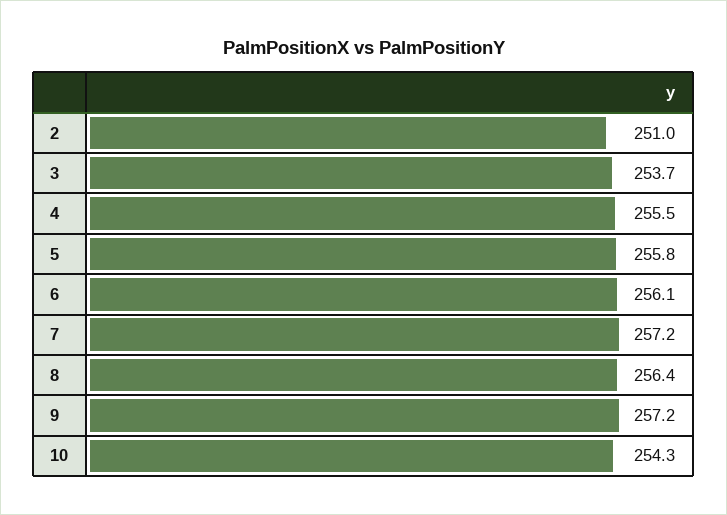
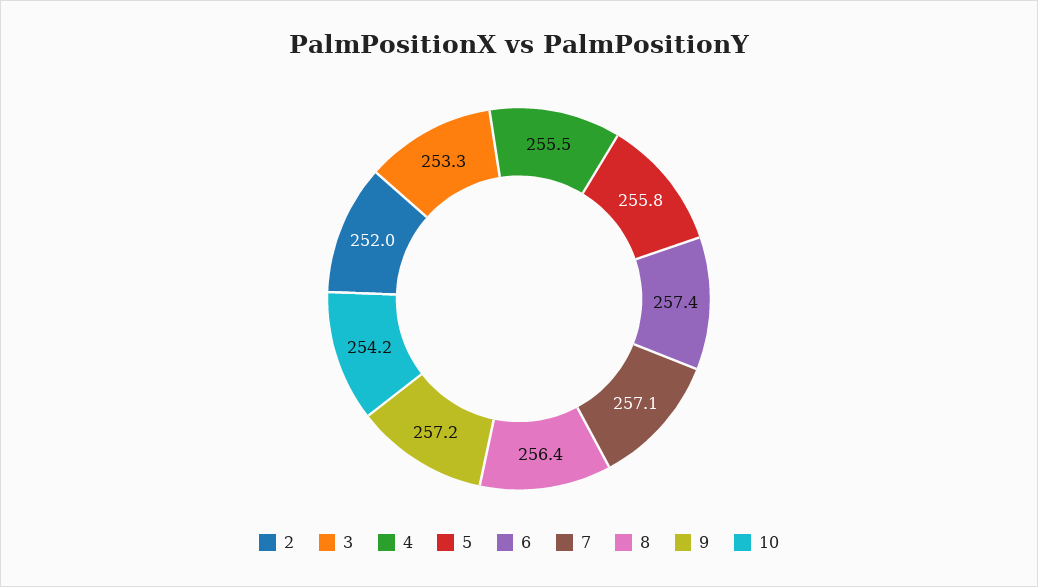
2: 251 -> 252
3: 253.7 -> 253.3
6: 256.1 -> 257.4
7: 257.2 -> 257.1
10: 254.3 -> 254.2

